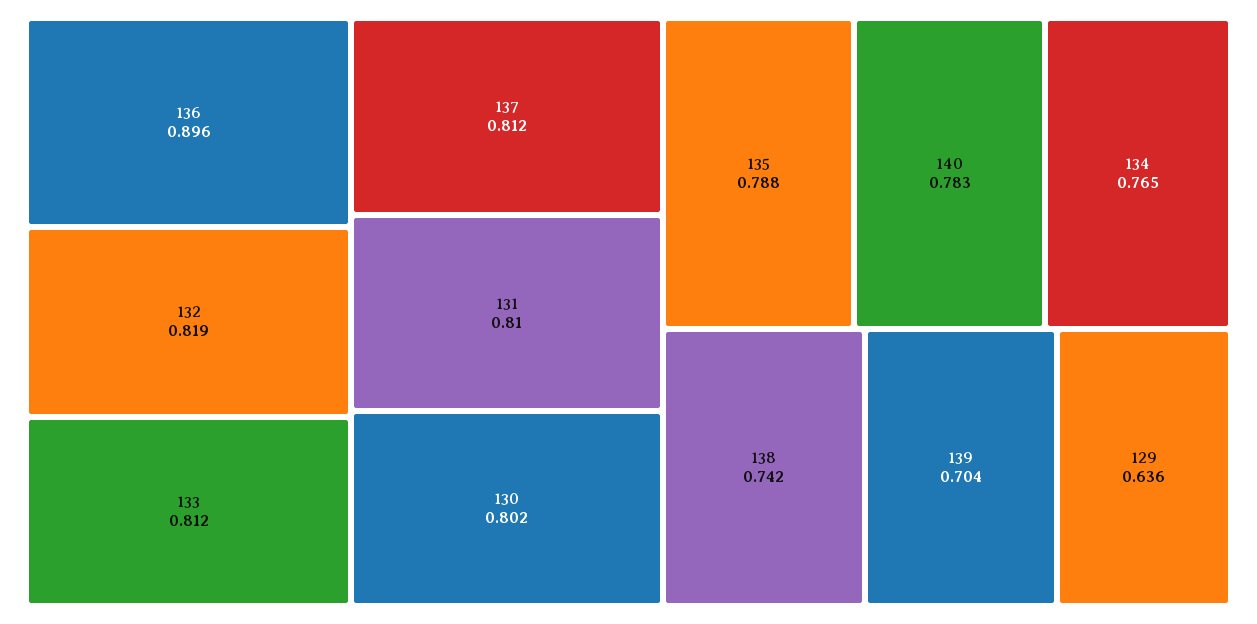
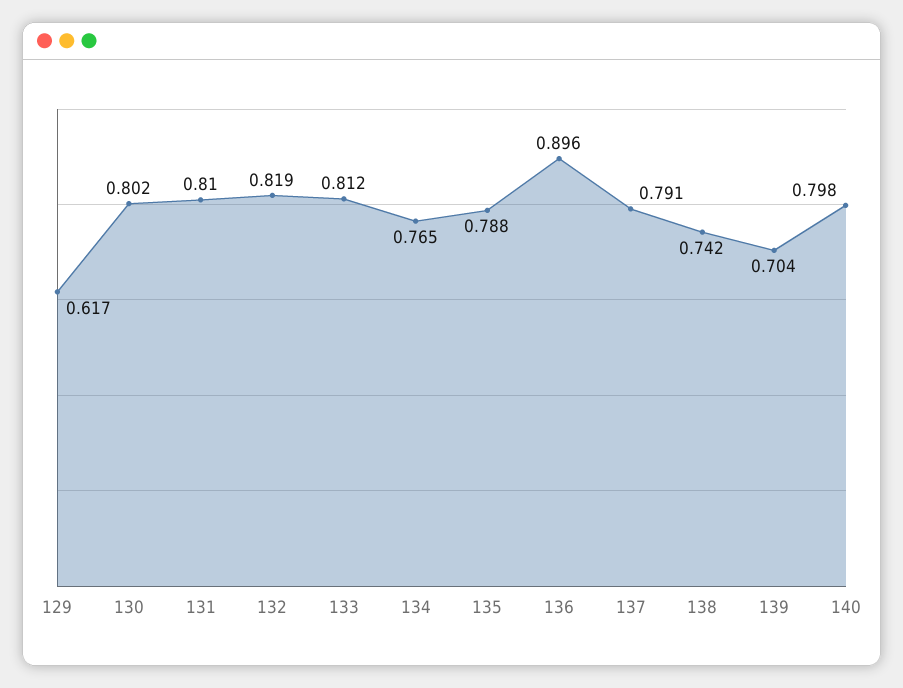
137: 0.812 -> 0.791
140: 0.783 -> 0.798
129: 0.636 -> 0.617

